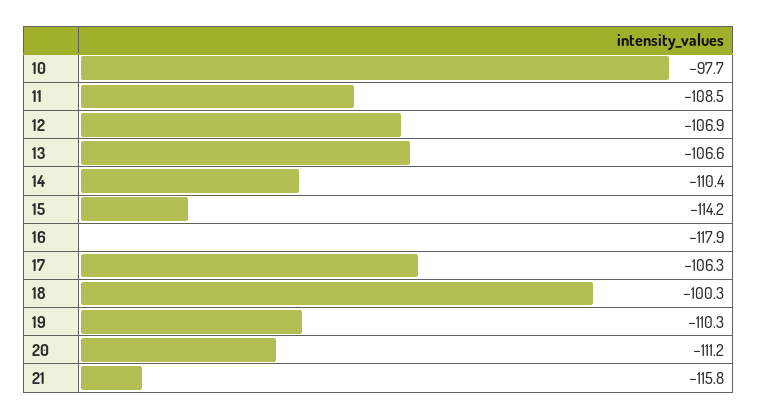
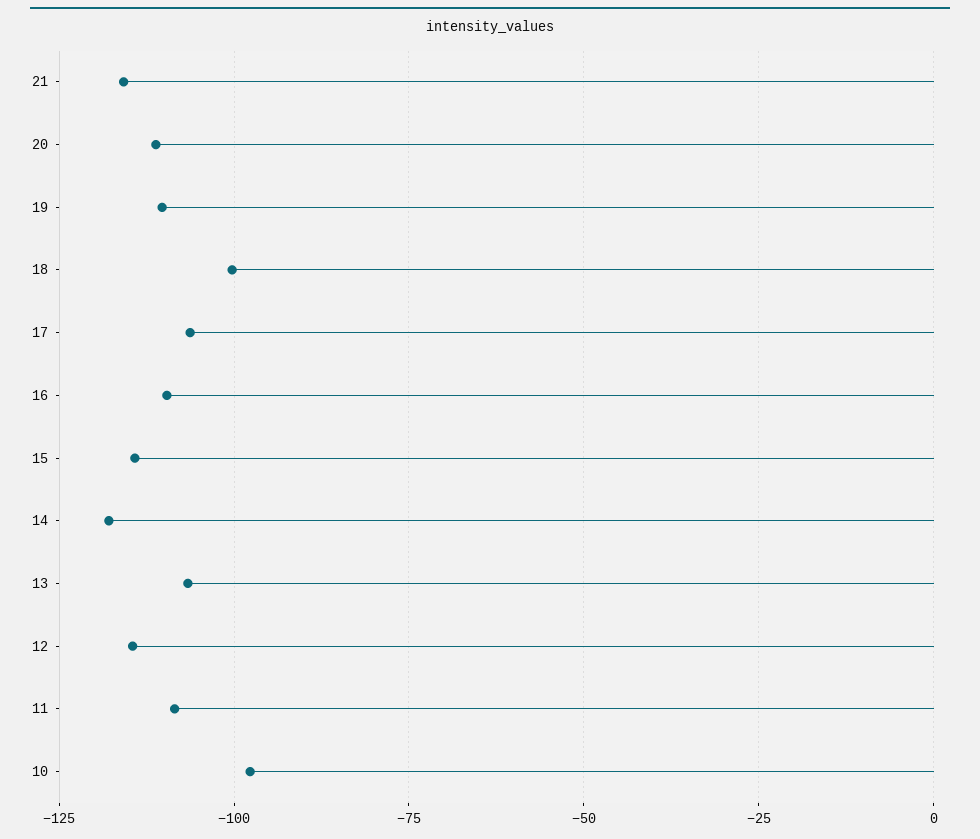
12: -106.9 -> -115
14: -110.4 -> -117.5
16: -117.9 -> -110

